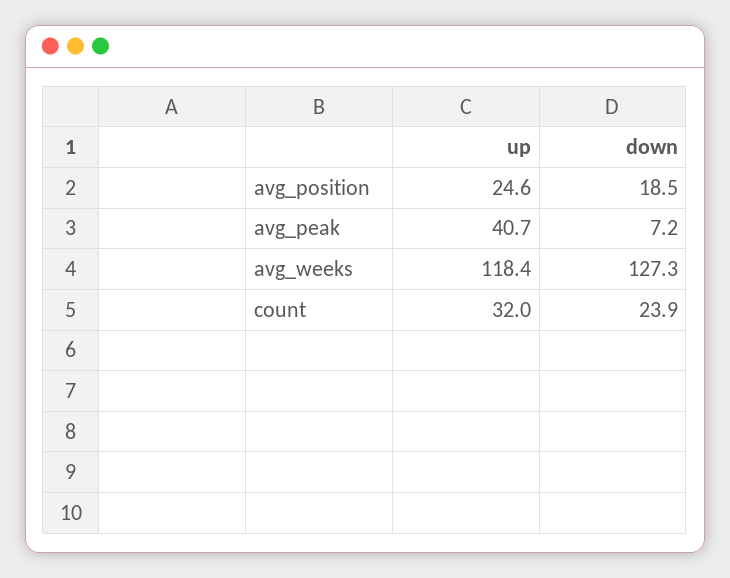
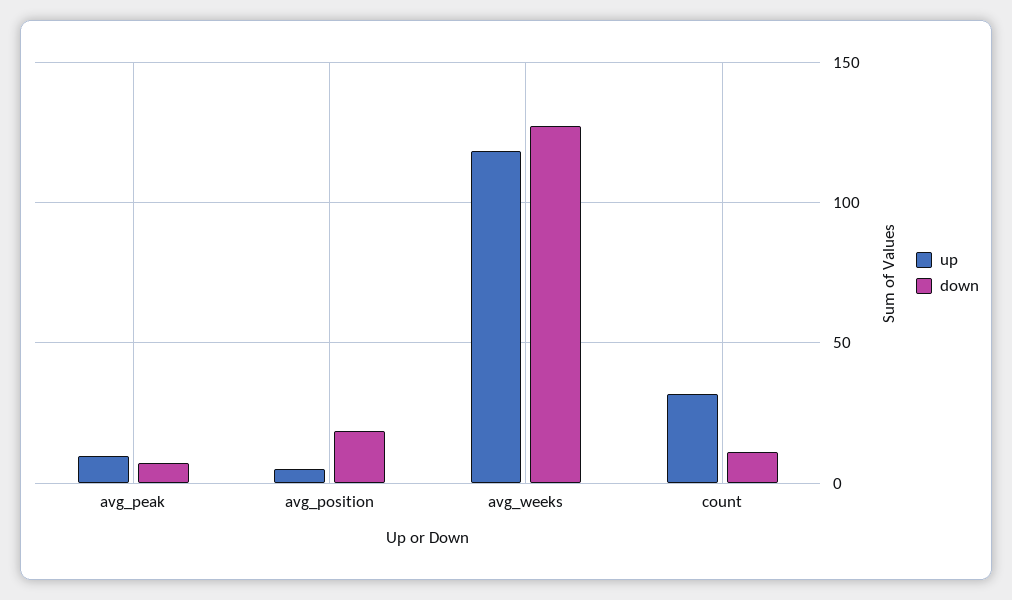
up, avg_position: 24.6 -> 5
up, avg_peak: 40.7 -> 10
down, count: 23.9 -> 10

